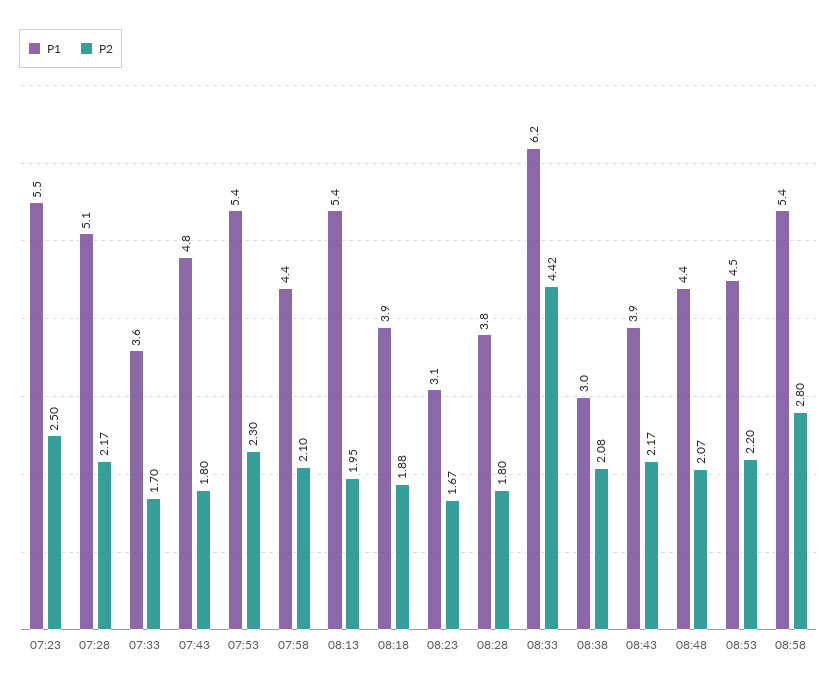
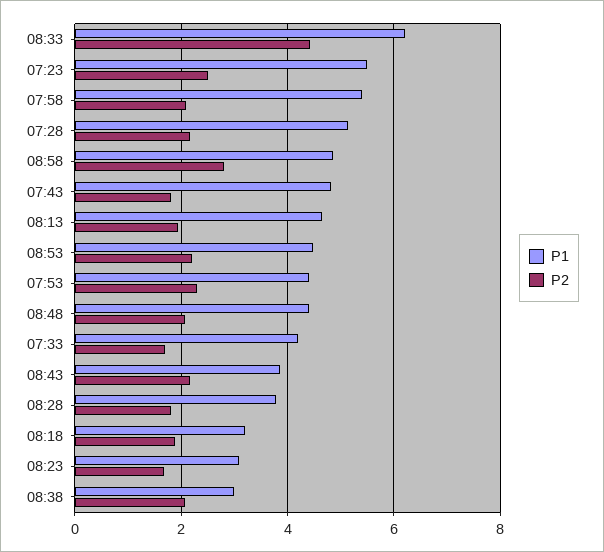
P1, 07:33: 3.6 -> 4.2
P1, 07:53: 5.4 -> 4.4
P1, 07:58: 4.4 -> 5.4
P1, 08:13: 5.4 -> 4.6
P1, 08:18: 3.9 -> 3.2
P1, 08:58: 5.4 -> 4.8

